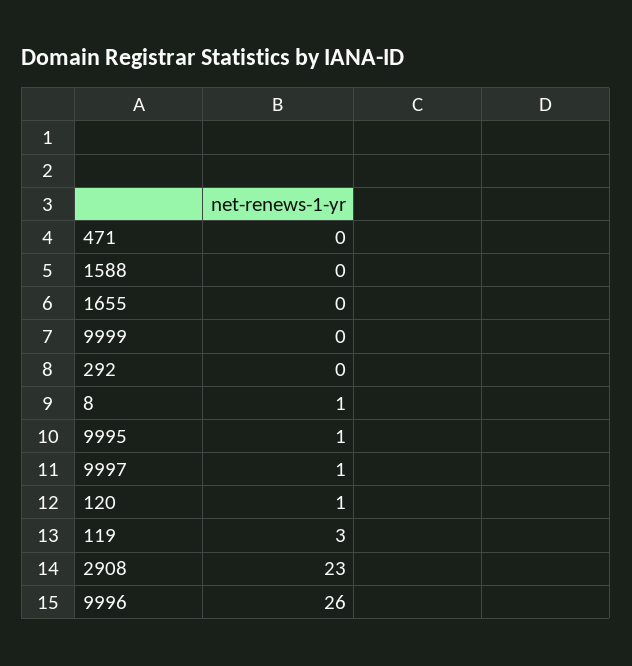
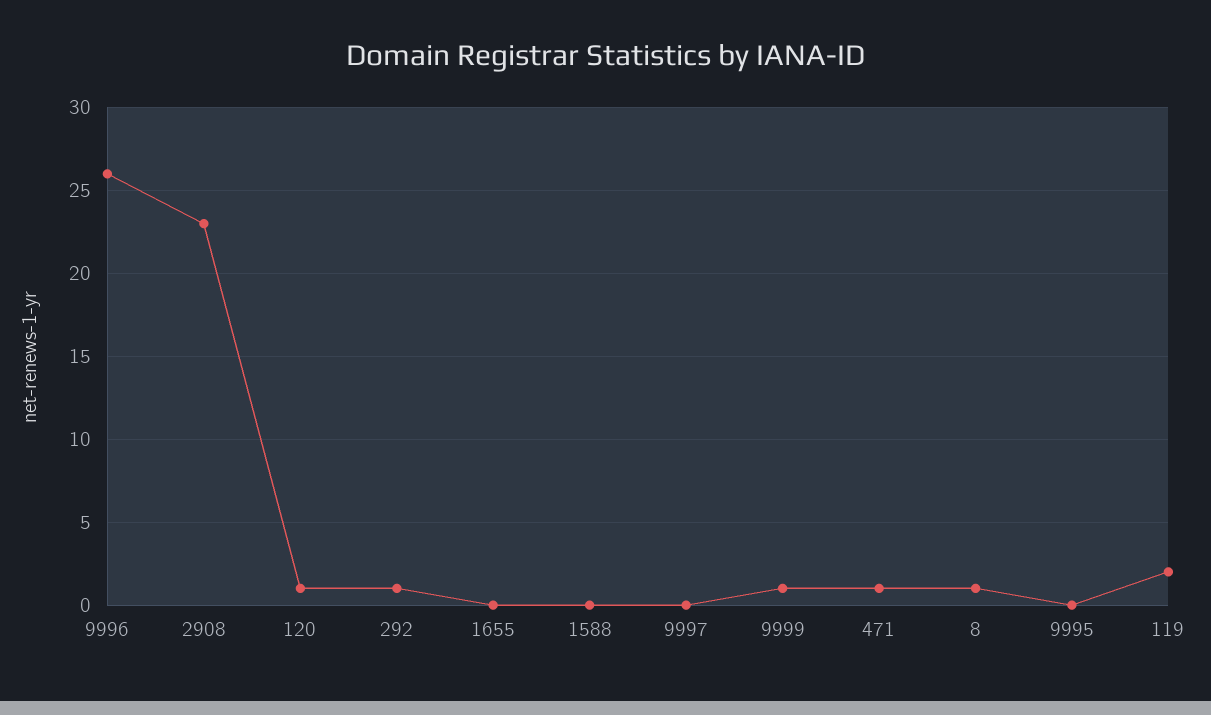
471: 0 -> 1
9999: 0 -> 1
292: 0 -> 1
9995: 1 -> 0
9997: 1 -> 0
119: 3 -> 2

